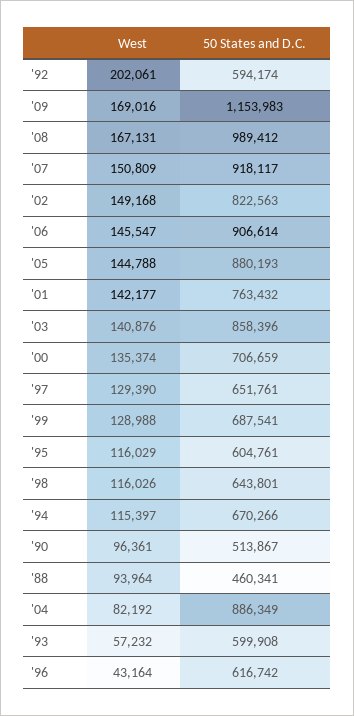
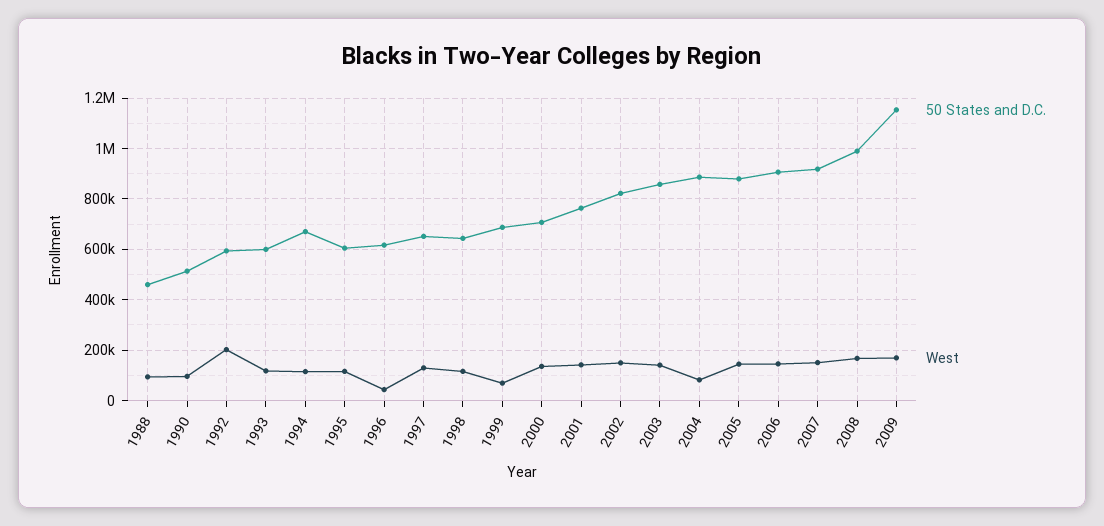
West, '99: 128988 -> 75000
West, '93: 57232 -> 125000

